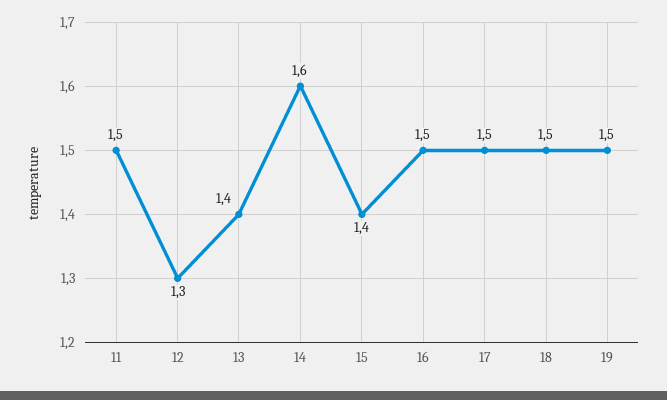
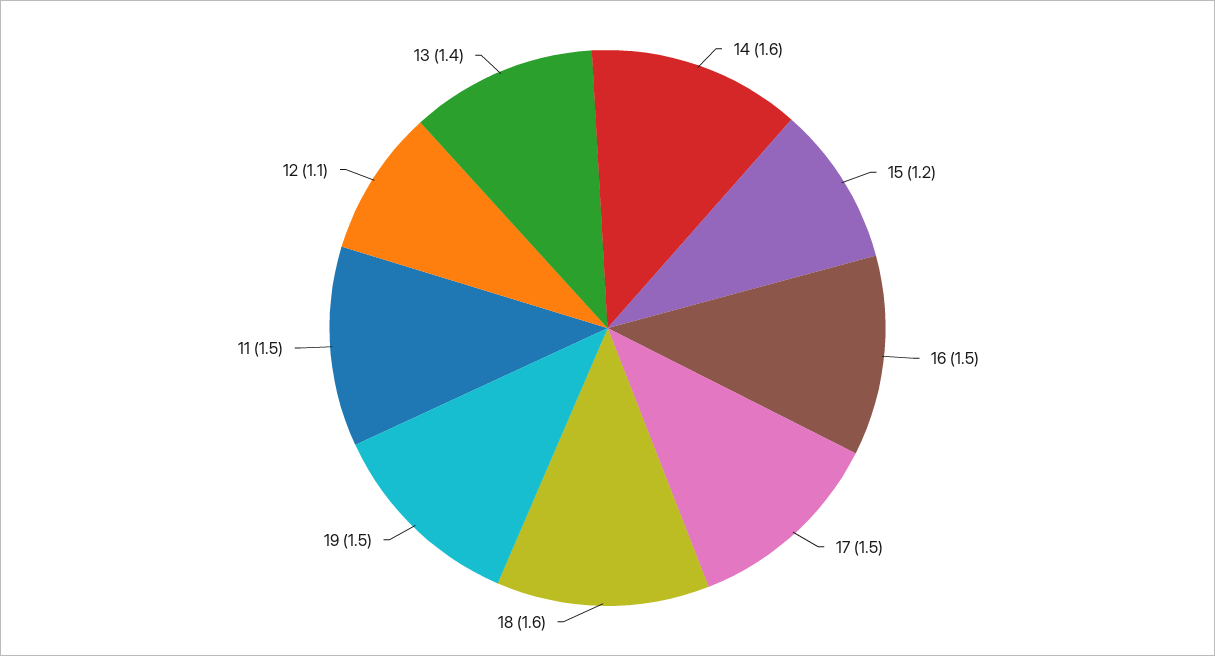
12: 1.3 -> 1.1
15: 1.4 -> 1.2
18: 1.5 -> 1.6

